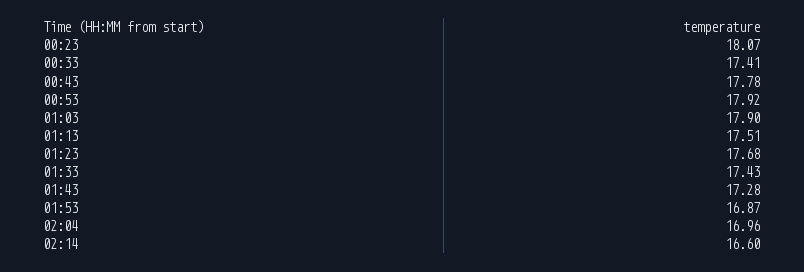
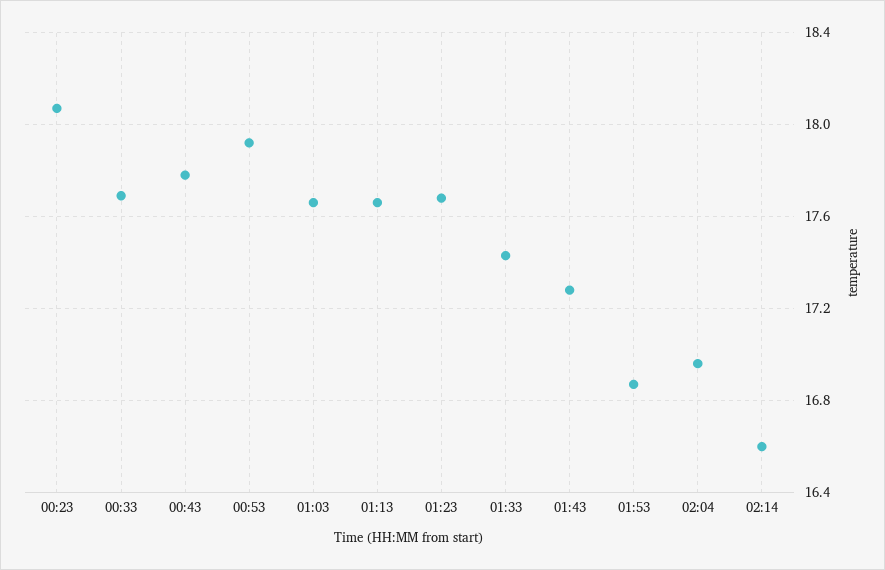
00:33: 17.41 -> 17.7
01:03: 17.9 -> 17.65
01:13: 17.51 -> 17.65

